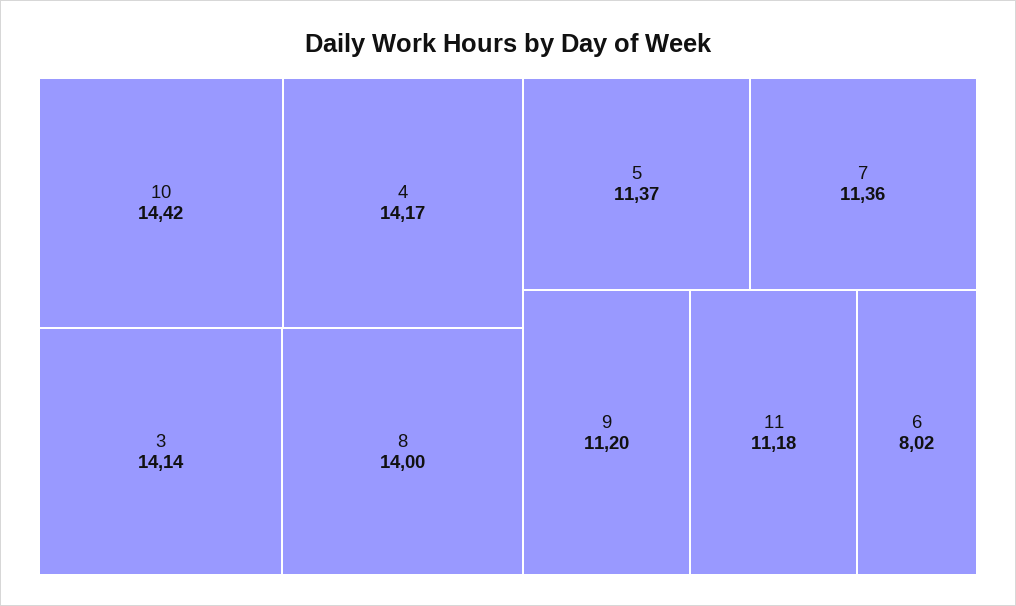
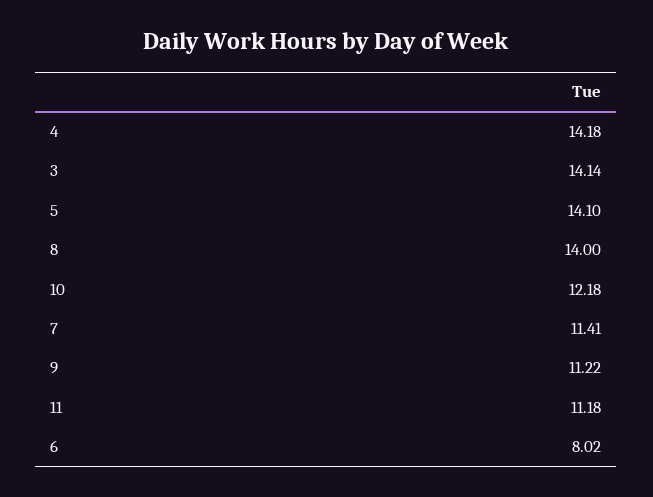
10: 14.42 -> 12.18
4: 14.17 -> 14.18
5: 11.37 -> 14.1
7: 11.36 -> 11.41
9: 11.2 -> 11.22

